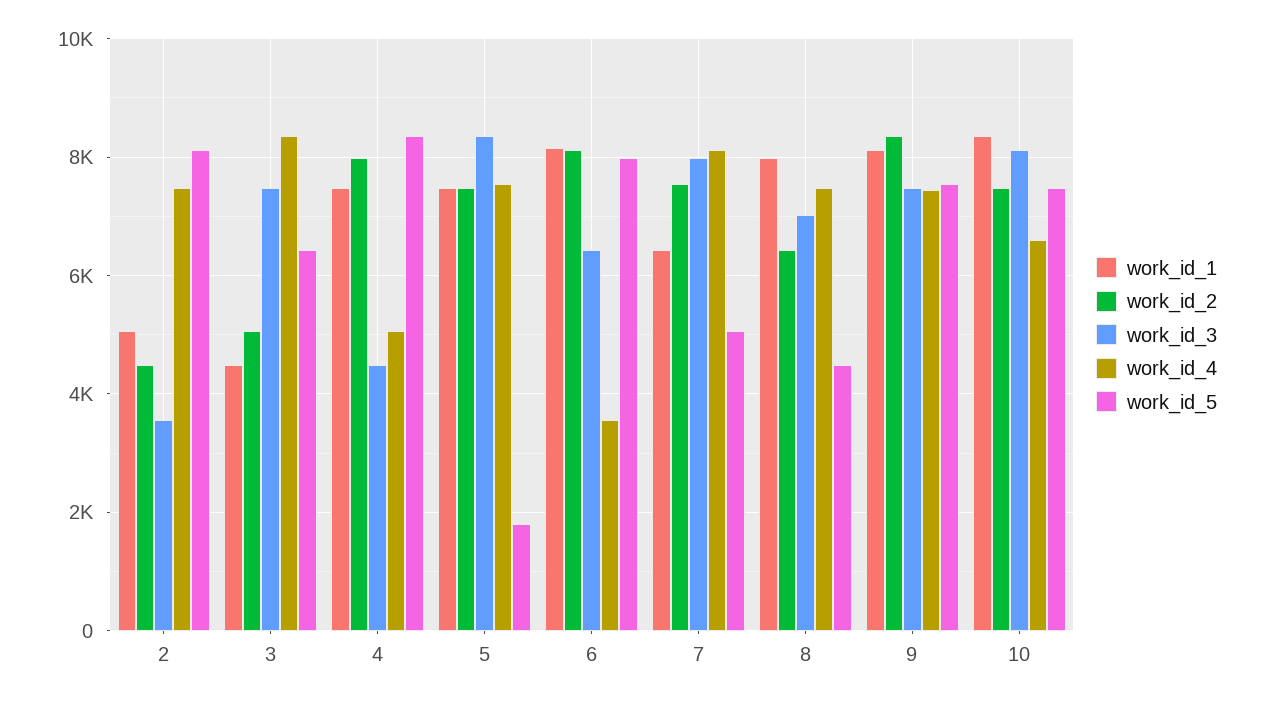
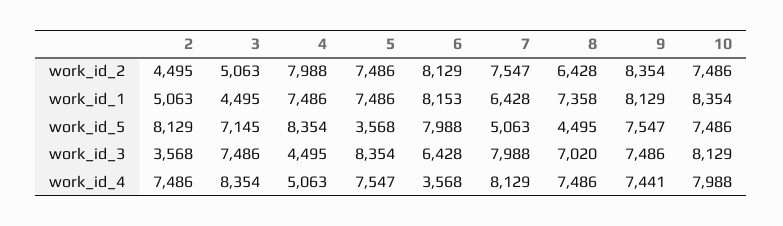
work_id_5, 3: 6400 -> 7145
work_id_5, 5: 1800 -> 3568
work_id_1, 8: 8000 -> 7358
work_id_4, 10: 6600 -> 7988

